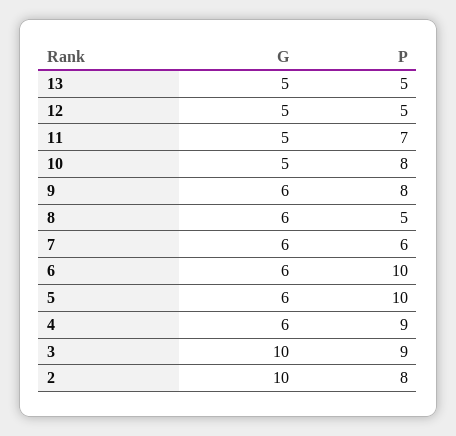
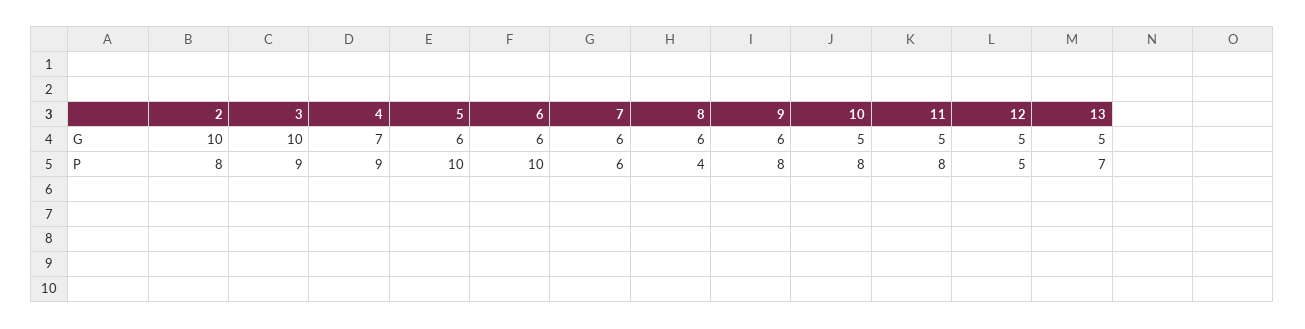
P, 13: 5 -> 7
P, 11: 7 -> 8
P, 8: 5 -> 4
G, 4: 6 -> 7

